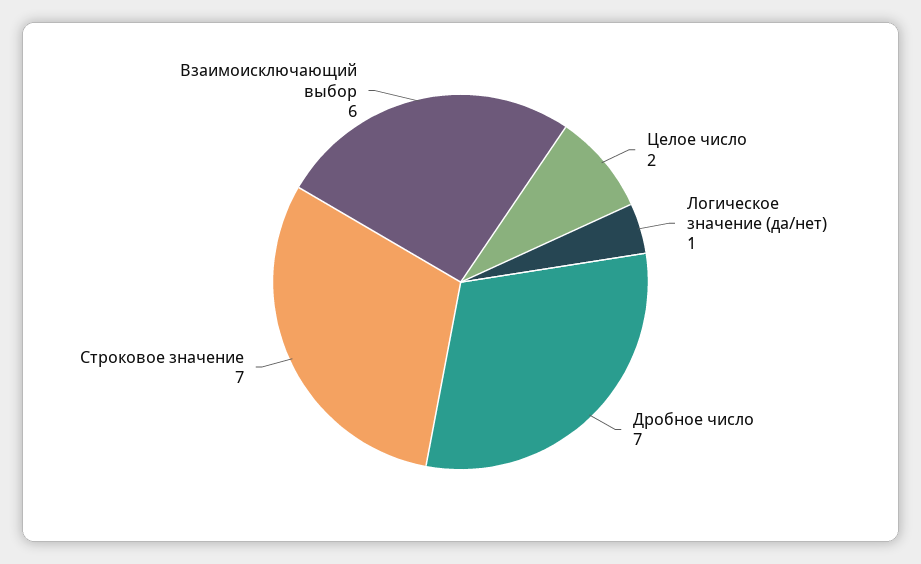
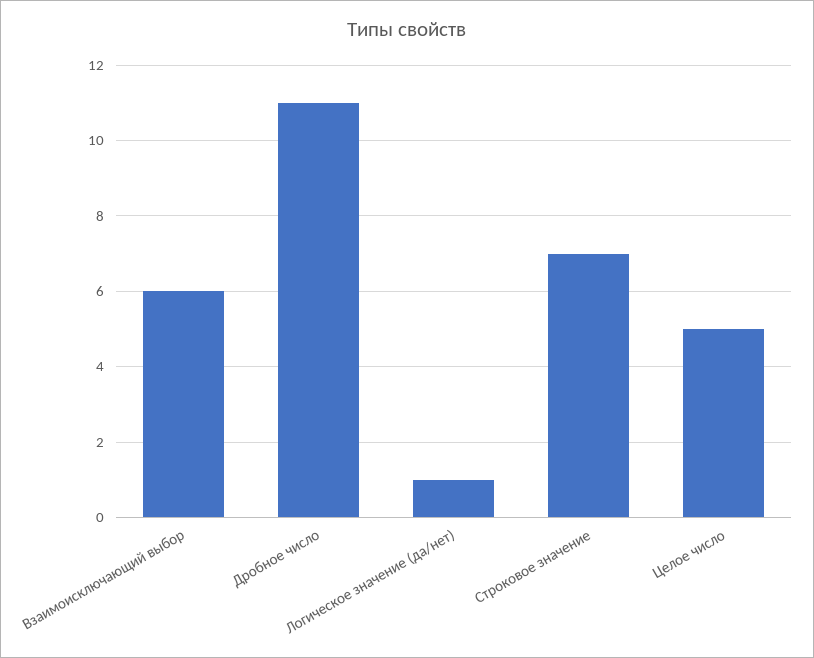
Целое число: 2 -> 5
Дробное число: 7 -> 11

